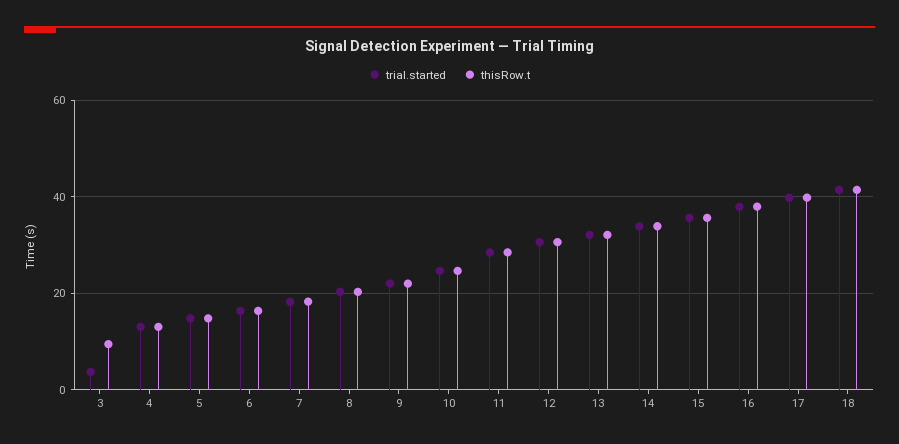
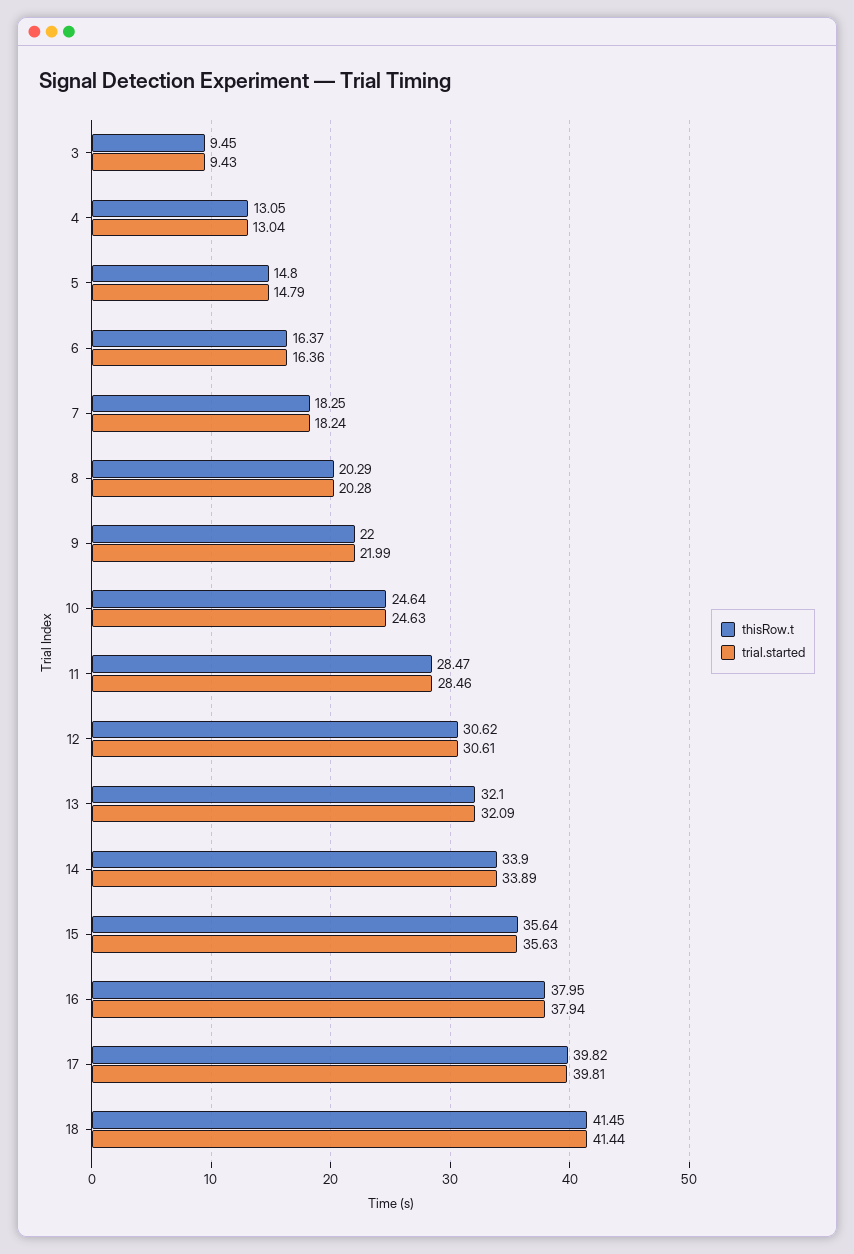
trial.started, 3: 4 -> 9.43

